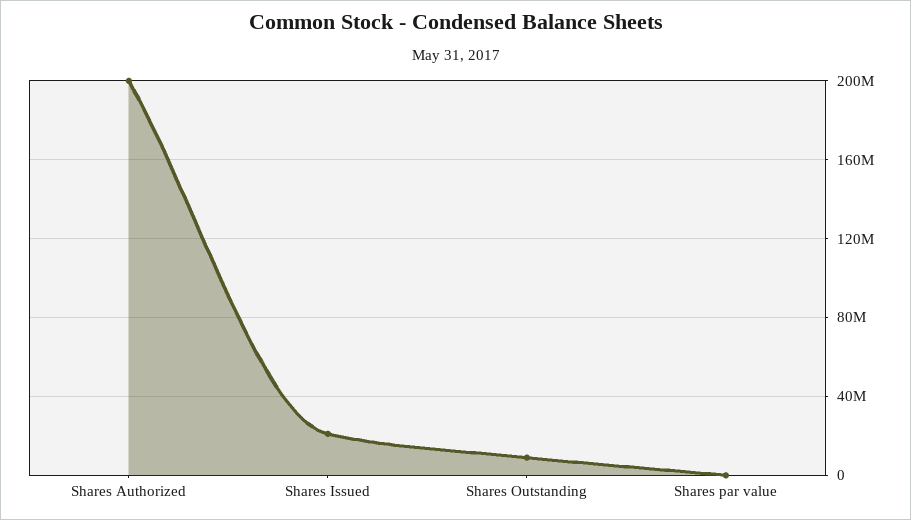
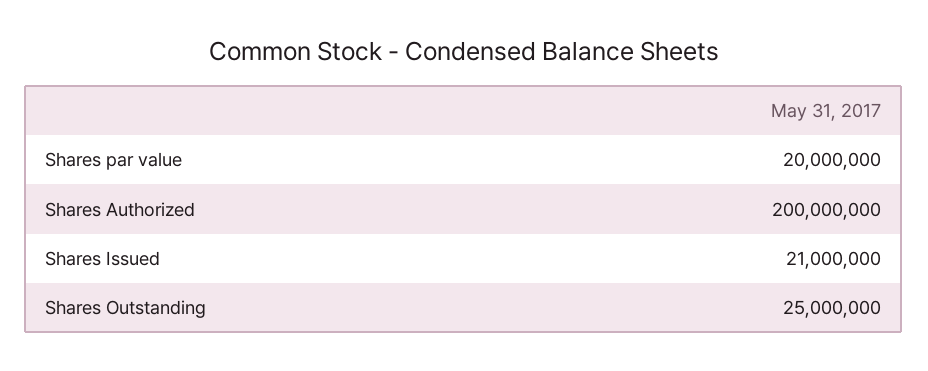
Shares Outstanding: 10000000 -> 25000000
Shares par value: 0 -> 20000000

